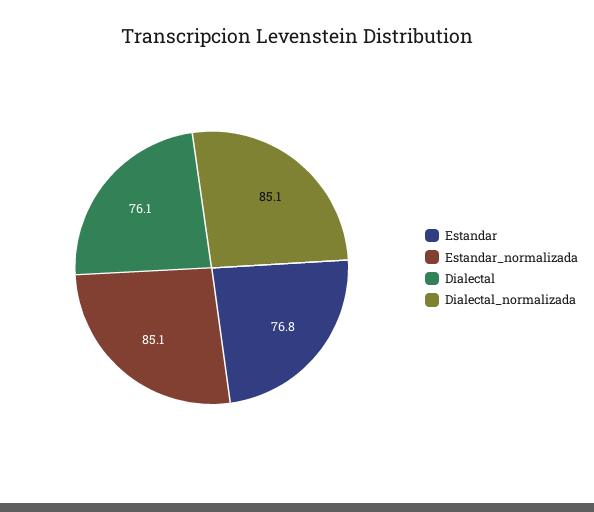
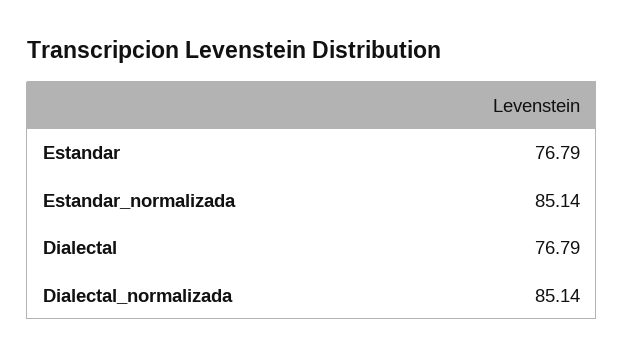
Dialectal: 76.1 -> 76.79

